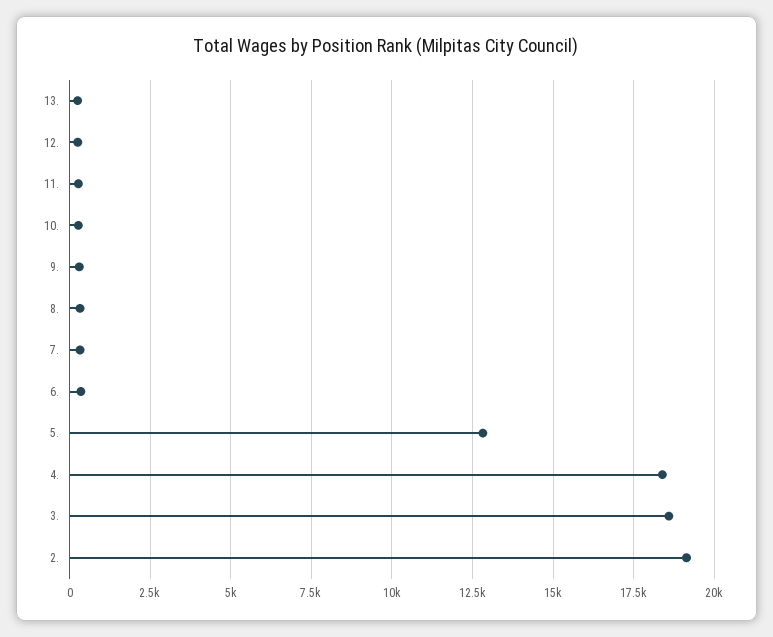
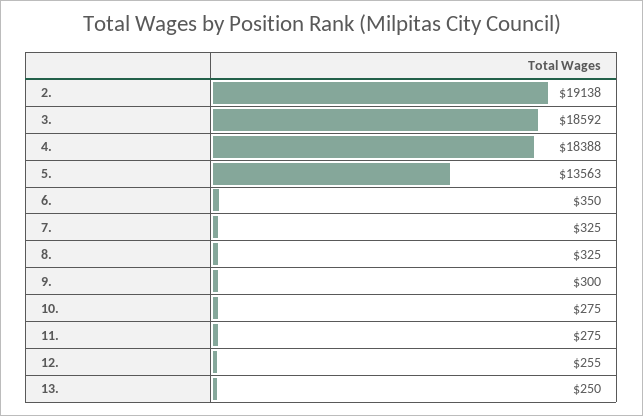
5.: 12750 -> 13563

